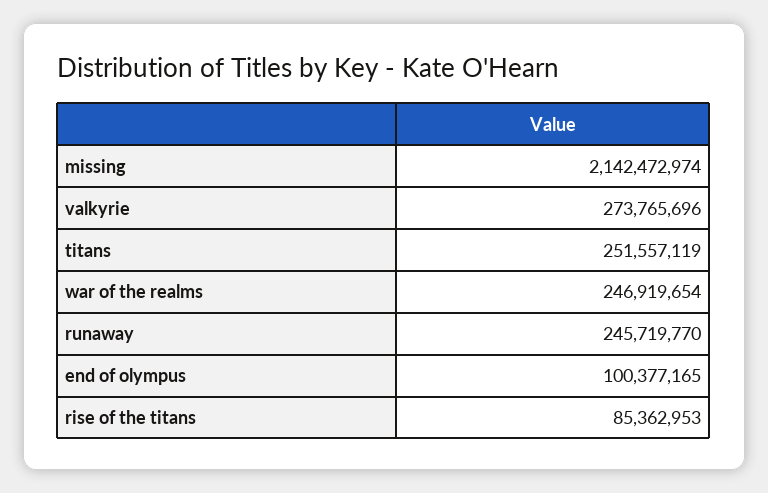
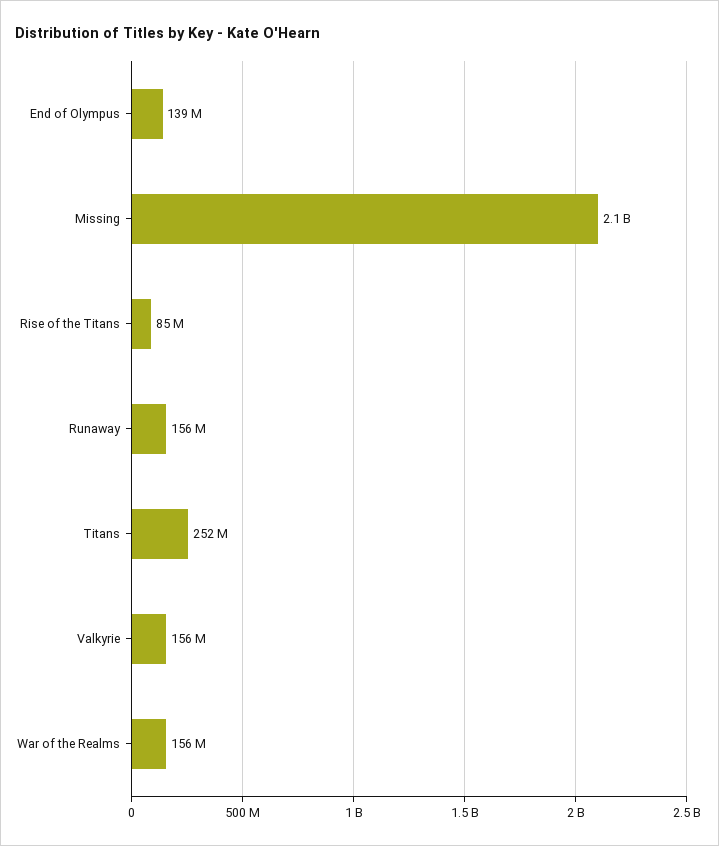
valkyrie: 273765696 -> 156000000
war of the realms: 246919654 -> 156000000
runaway: 245719770 -> 156000000
end of olympus: 100377165 -> 139000000

